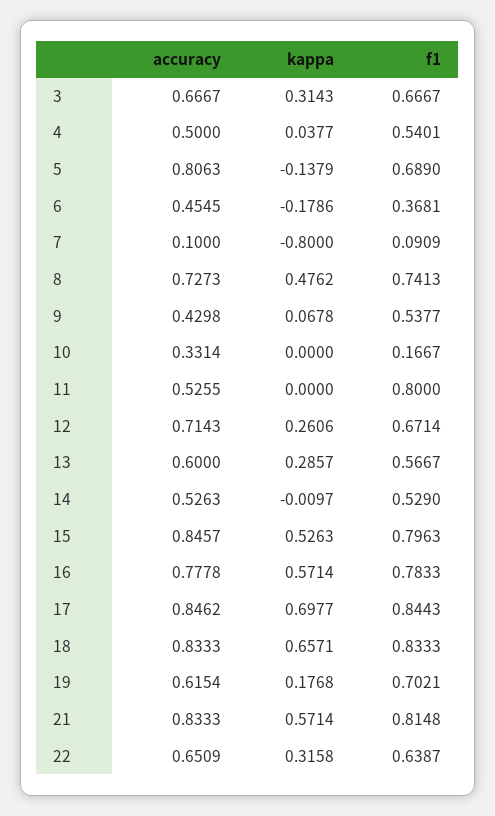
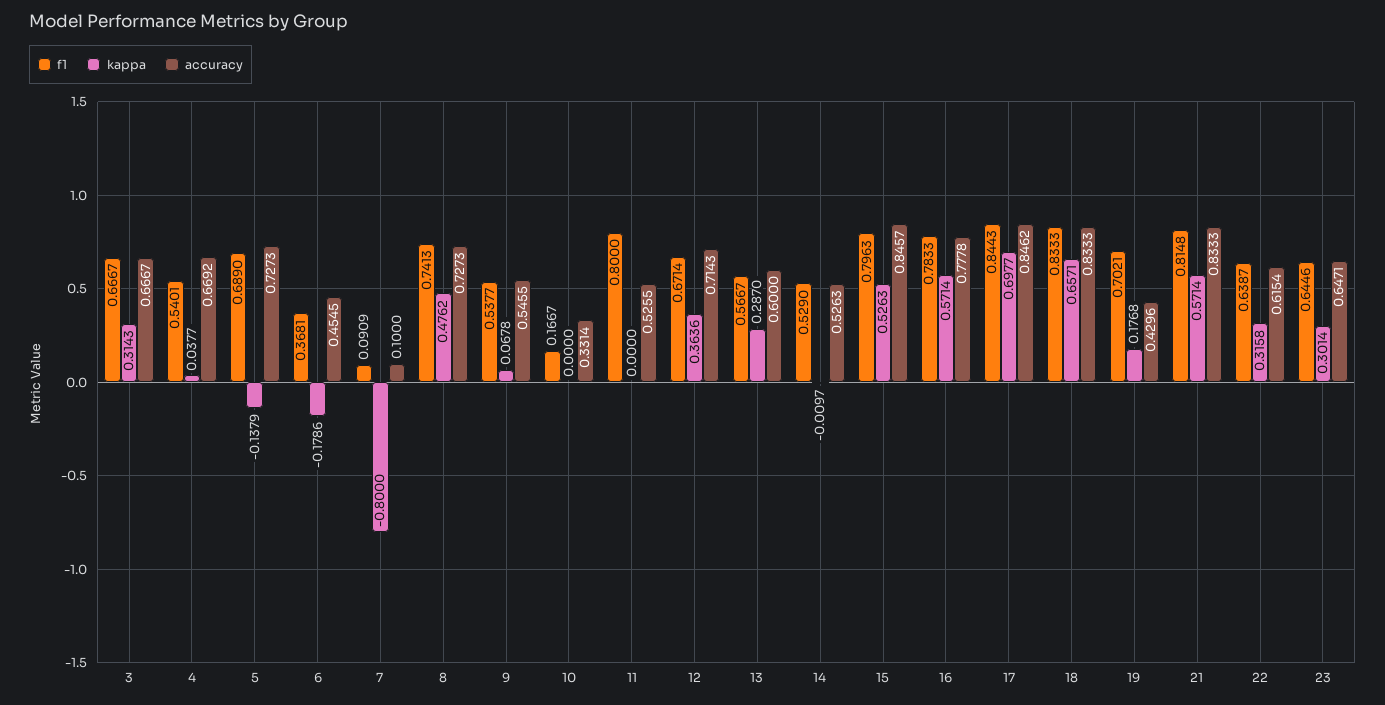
accuracy, 4: 0.5 -> 0.6692
accuracy, 5: 0.8063 -> 0.7273
accuracy, 9: 0.4298 -> 0.5455
kappa, 12: 0.2606 -> 0.3636
kappa, 13: 0.2857 -> 0.287
accuracy, 19: 0.6154 -> 0.4296
accuracy, 22: 0.6509 -> 0.6154
f1, 23: none -> 0.6446
kappa, 23: none -> 0.3014
accuracy, 23: none -> 0.6471

